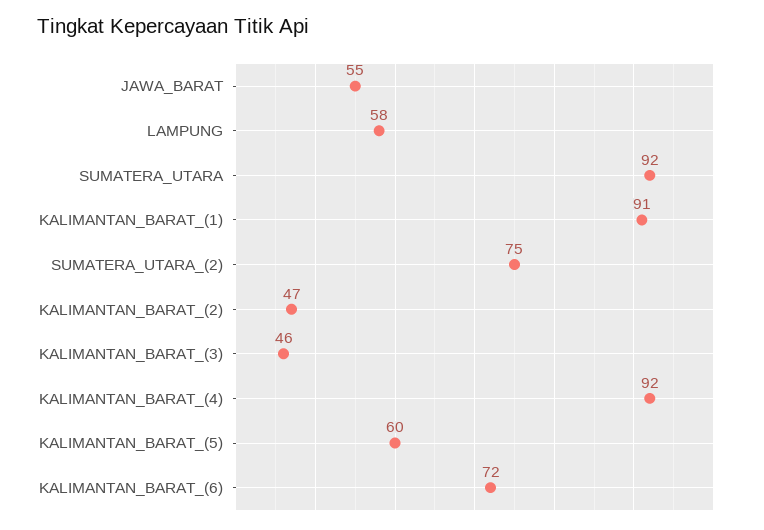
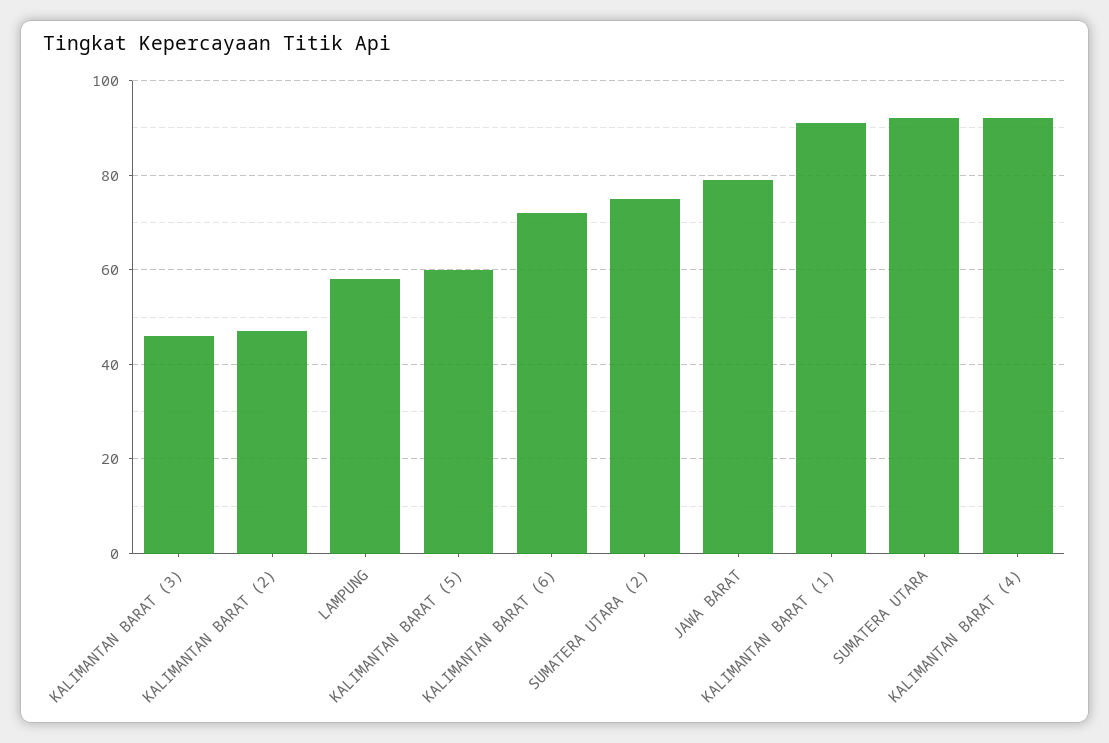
JAWA_BARAT: 55 -> 80

